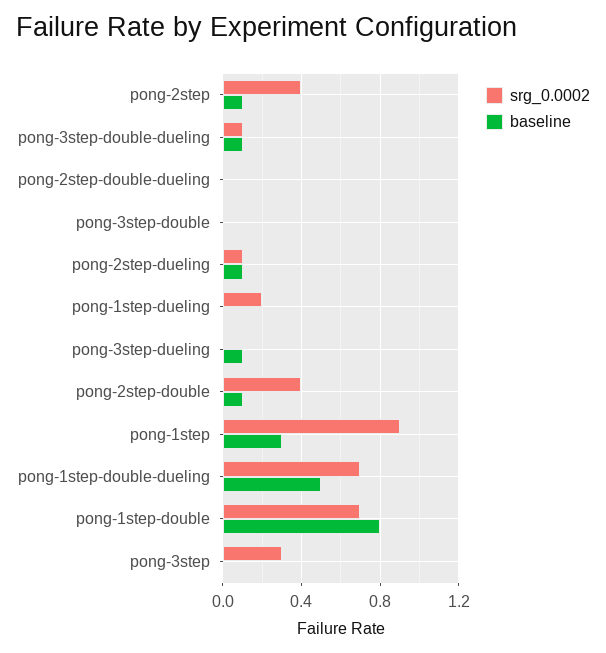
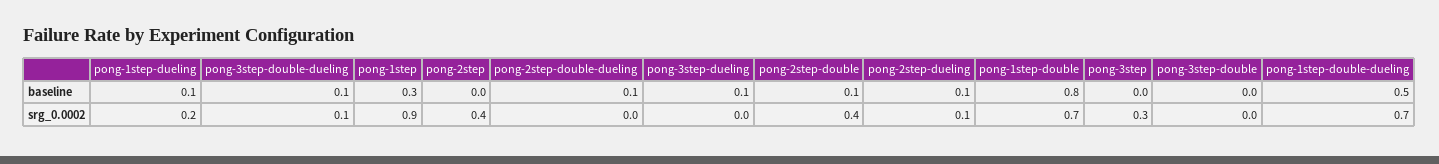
baseline, pong-2step: 0.1 -> 0
baseline, pong-2step-double-dueling: 0 -> 0.1
baseline, pong-1step-dueling: 0 -> 0.1

